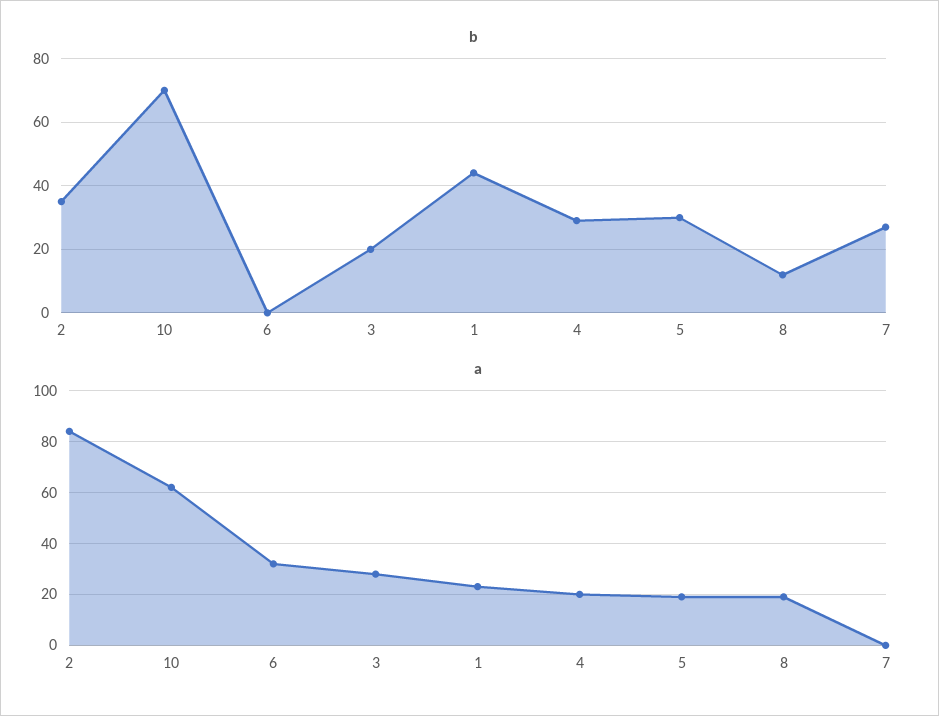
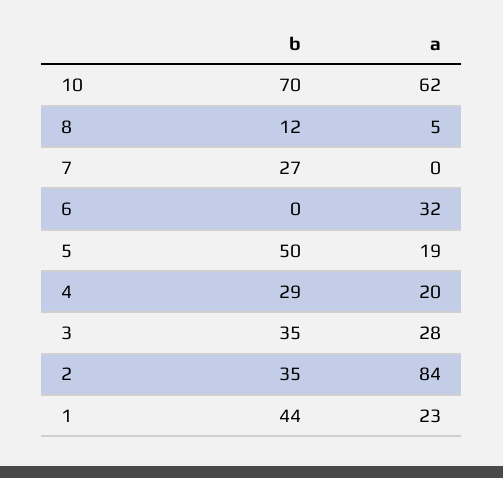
b, 3: 20 -> 35
b, 5: 30 -> 50
a, 8: 20 -> 5

